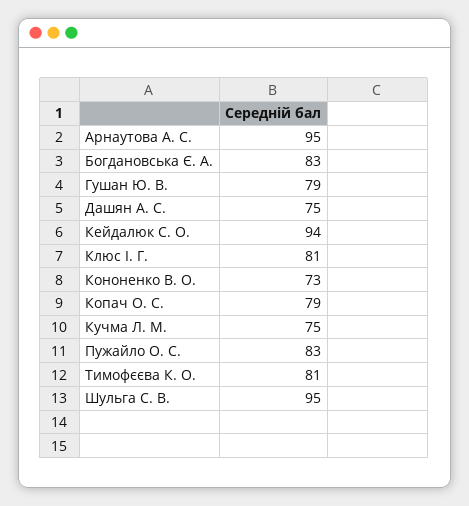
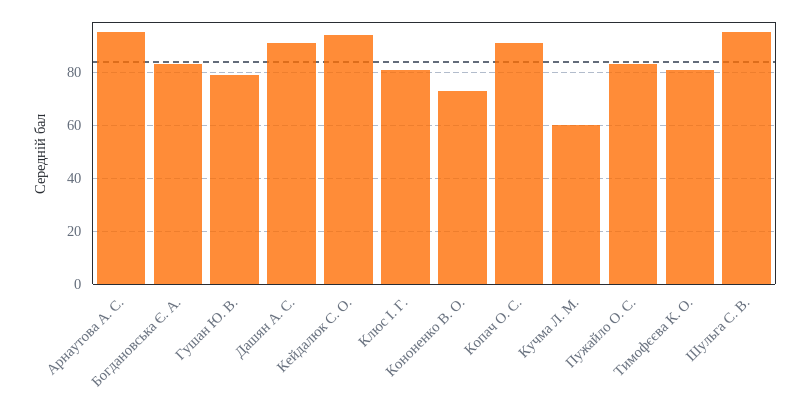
Дашян А. С.: 75 -> 90
Копач О. С.: 79 -> 90
Кучма Л. М.: 75 -> 60

